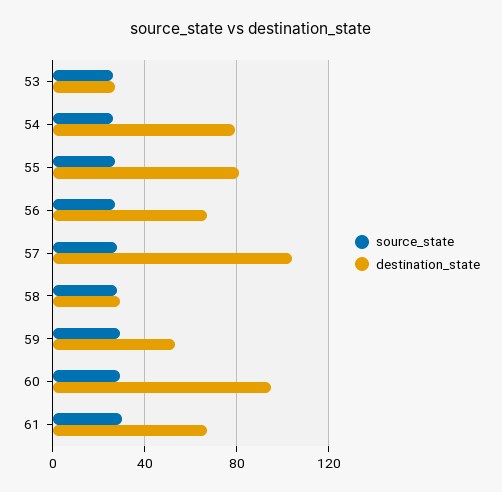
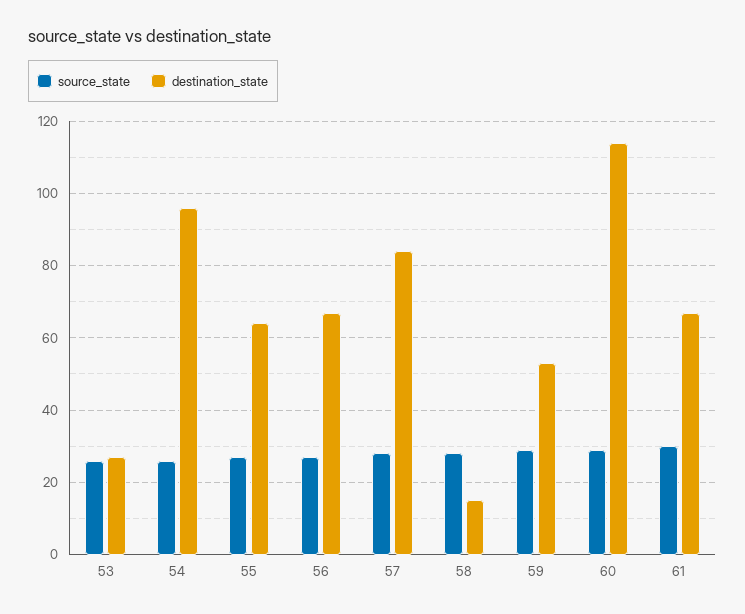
destination_state, 54: 80 -> 95
destination_state, 55: 80 -> 65
destination_state, 57: 105 -> 85
destination_state, 58: 30 -> 15
destination_state, 60: 95 -> 115

